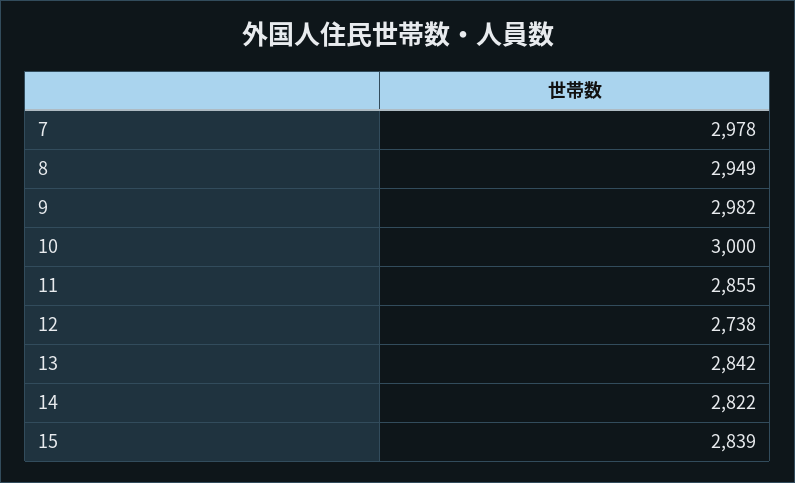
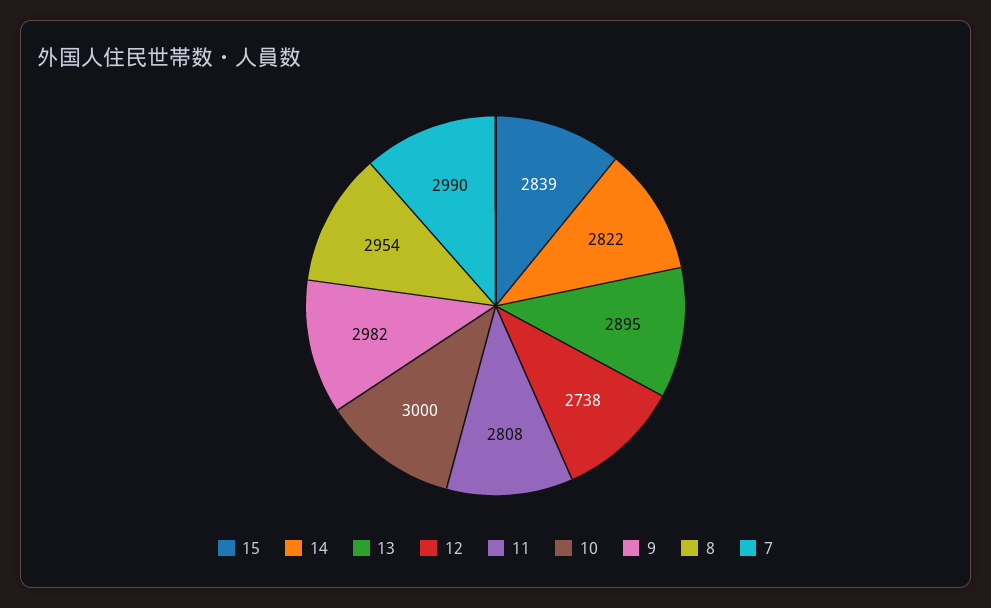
7: 2978 -> 2990
8: 2949 -> 2954
11: 2855 -> 2808
13: 2842 -> 2895

